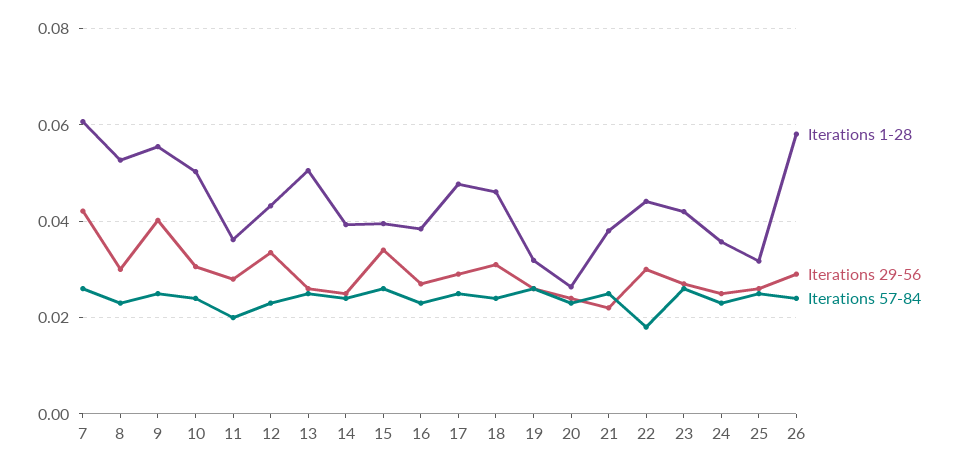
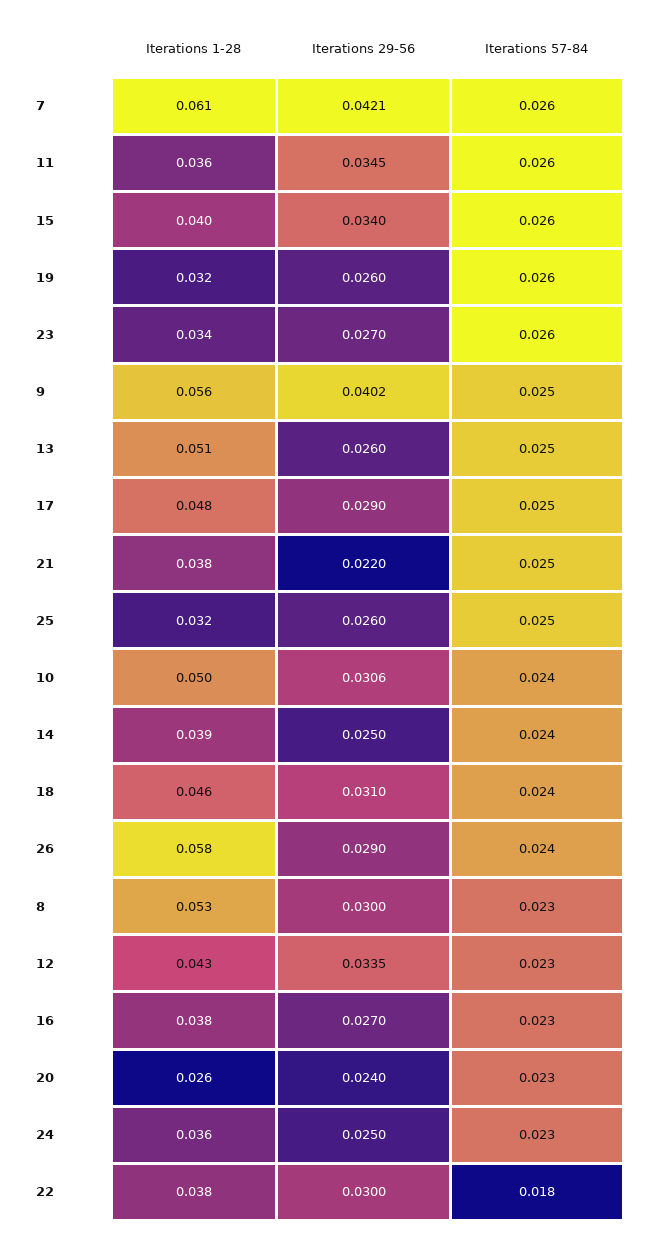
Iterations 29-56, 11: 0.028 -> 0.0345
Iterations 57-84, 11: 0.02 -> 0.026
Iterations 1-28, 22: 0.044 -> 0.038
Iterations 1-28, 23: 0.042 -> 0.034

